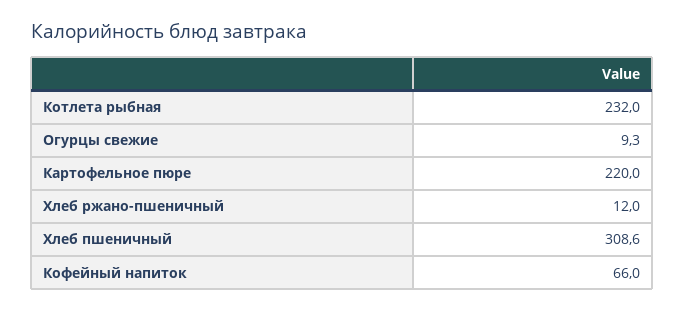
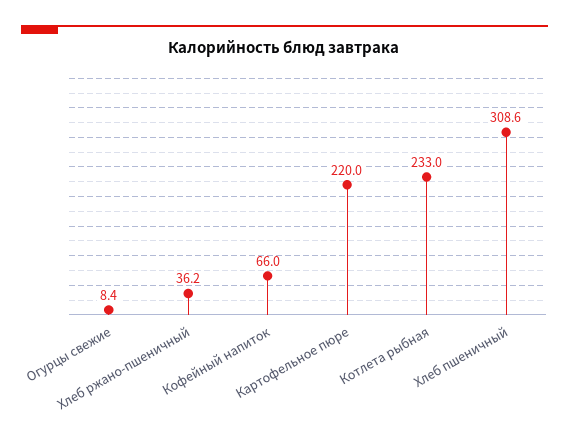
Котлета рыбная: 232 -> 233
Огурцы свежие: 9.3 -> 8.4
Хлеб ржано-пшеничный: 12 -> 36.2

